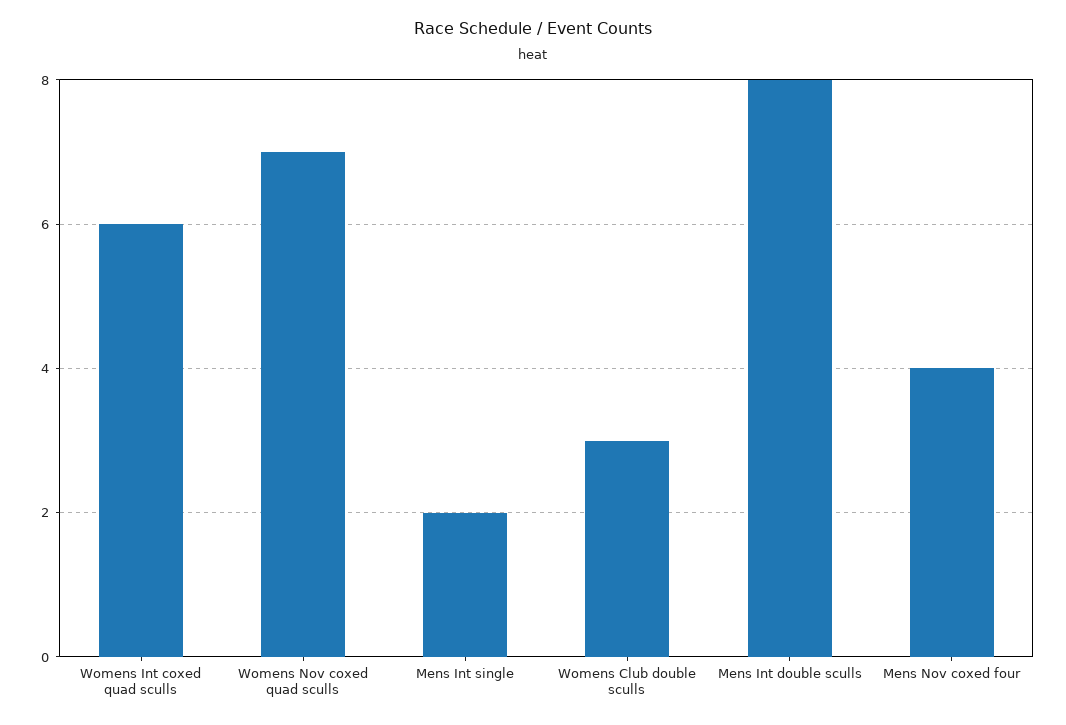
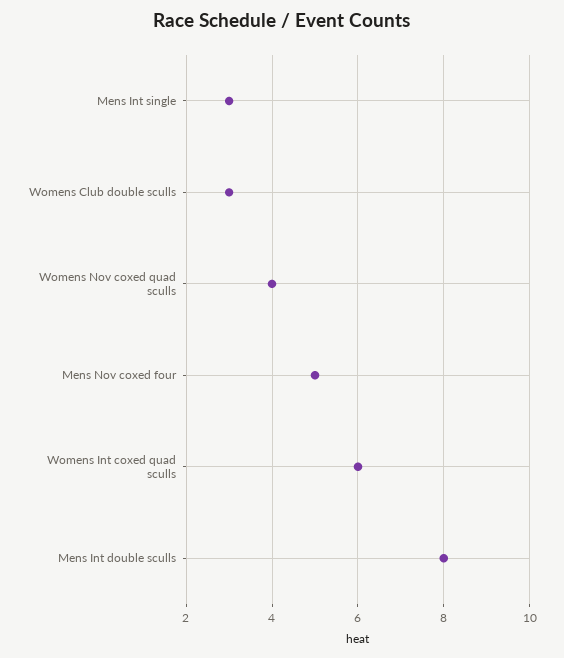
Womens Nov coxed quad sculls: 7 -> 4
Mens Int single: 2 -> 3
Mens Nov coxed four: 4 -> 5

